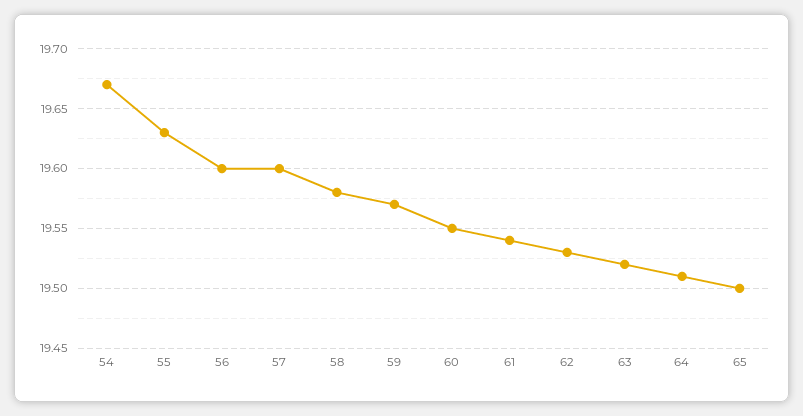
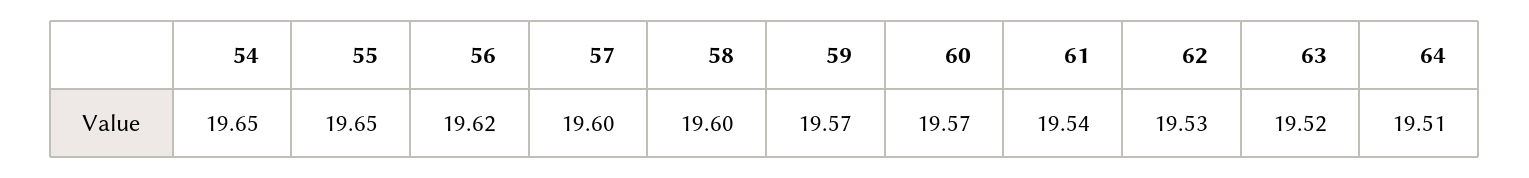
54: 19.67 -> 19.65
55: 19.63 -> 19.65
56: 19.6 -> 19.62
58: 19.58 -> 19.6
60: 19.55 -> 19.57
65: 19.5 -> none

